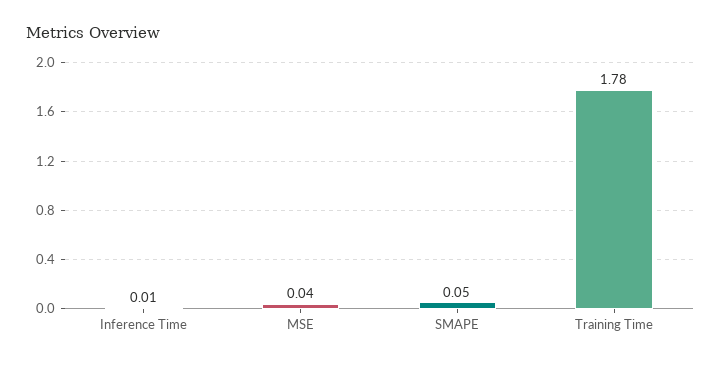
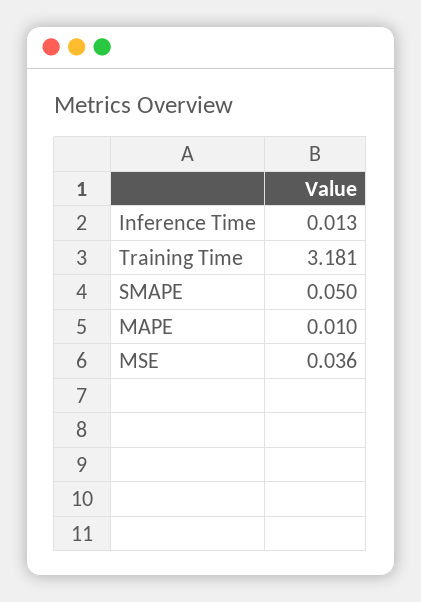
Training Time: 1.78 -> 3.181
MAPE: none -> 0.01

